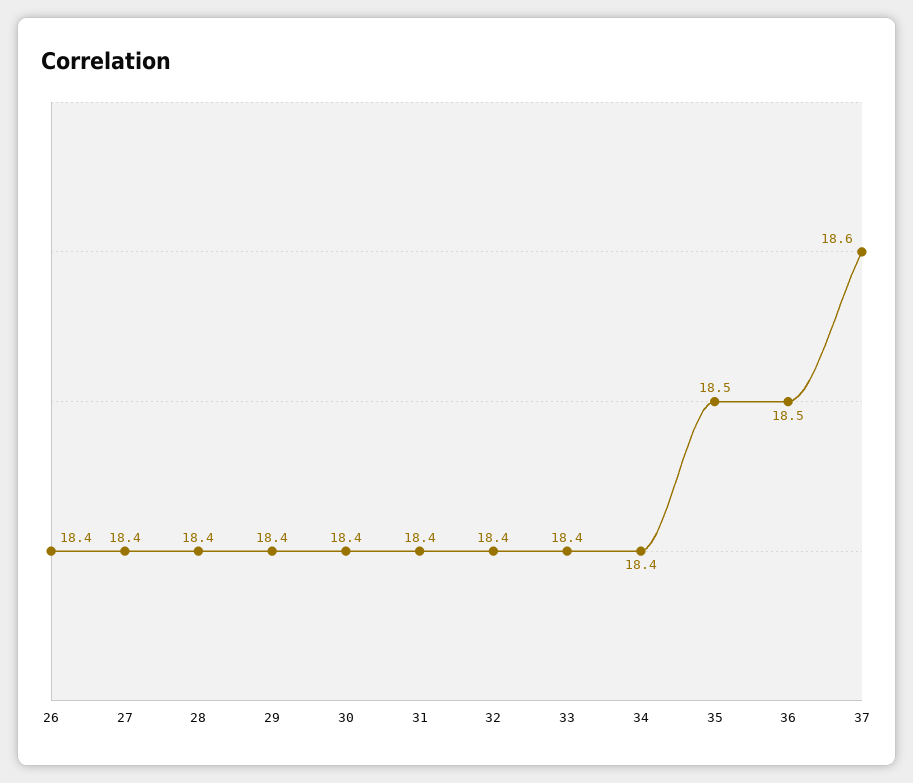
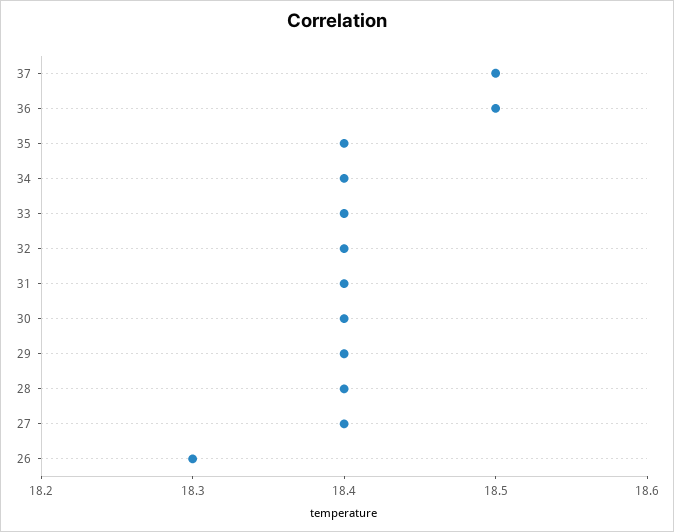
26: 18.4 -> 18.3
35: 18.5 -> 18.4
37: 18.6 -> 18.5

